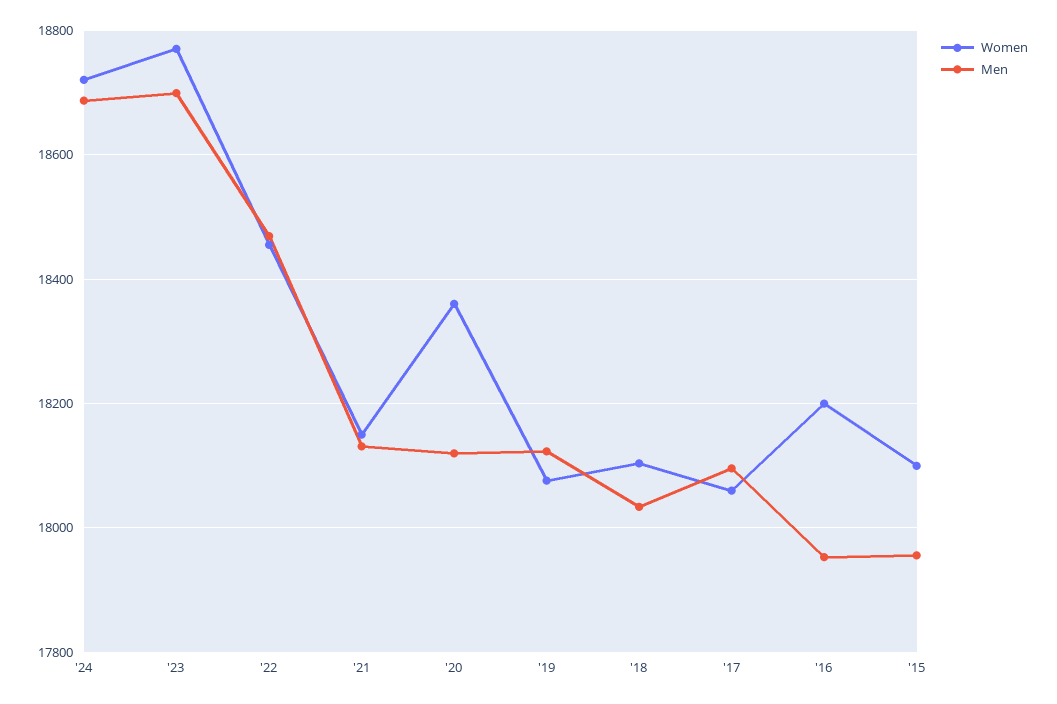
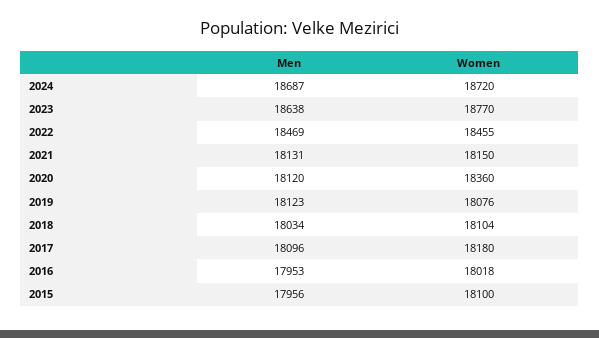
Men, '23: 18700 -> 18638
Women, '17: 18060 -> 18180
Women, '16: 18200 -> 18018

